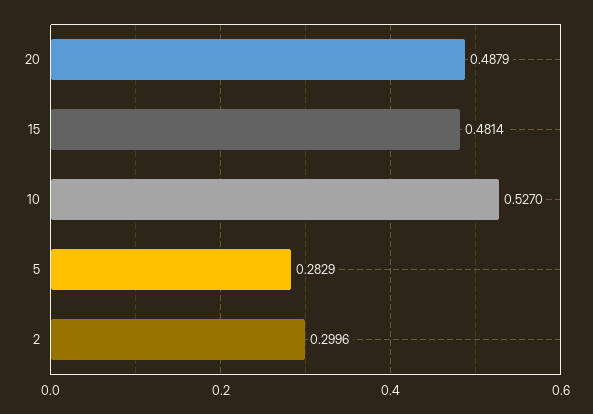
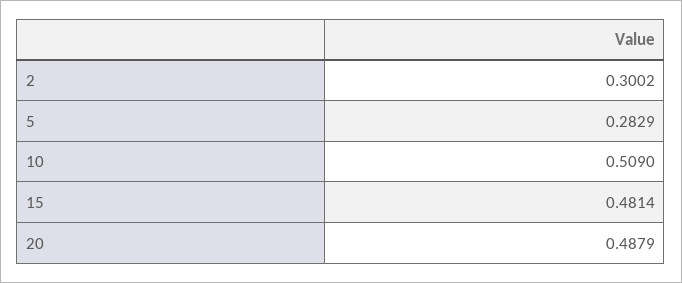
10: 0.527 -> 0.509
2: 0.2996 -> 0.3002

